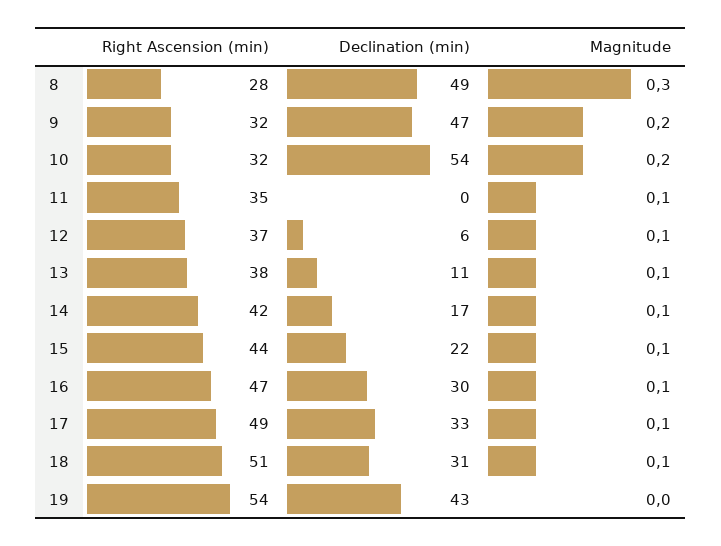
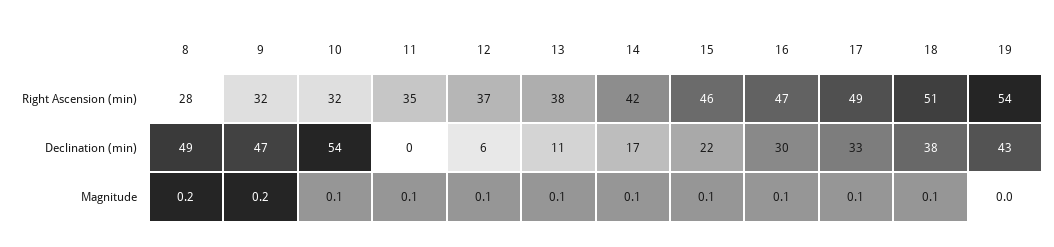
Magnitude, 8: 0.3 -> 0.2
Magnitude, 10: 0.2 -> 0.1
Right Ascension (min), 15: 44 -> 46
Declination (min), 18: 31 -> 38

